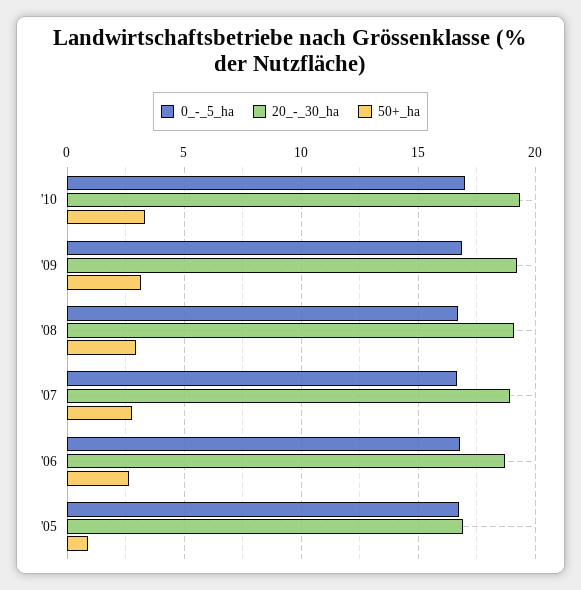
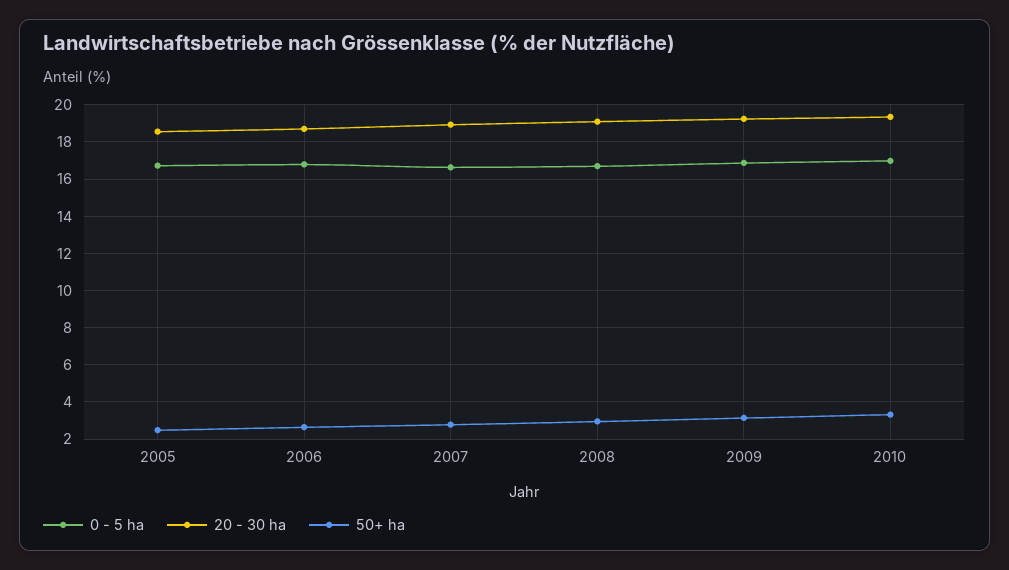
20_-_30_ha, '05: 17 -> 18.5
50+_ha, '05: 1 -> 2.5

